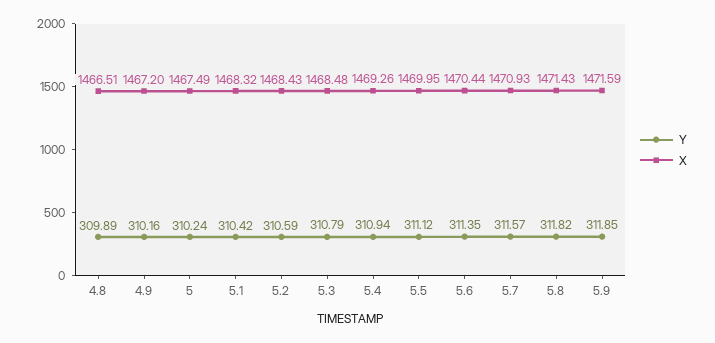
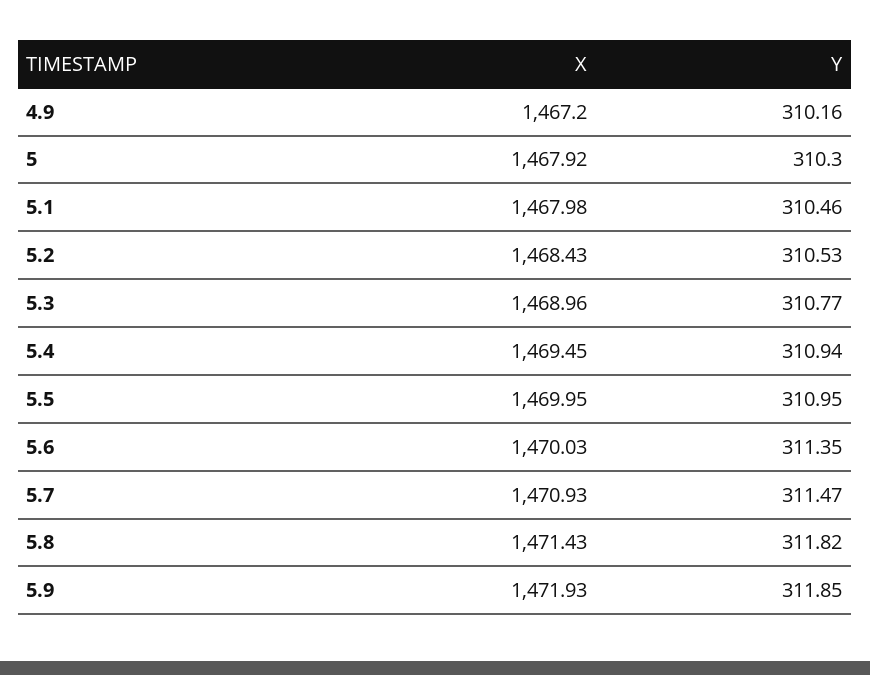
Y, 4.8: 309.89 -> none
X, 4.8: 1466.51 -> none
Y, 5: 310.24 -> 310.3
X, 5: 1467.49 -> 1467.92
Y, 5.1: 310.42 -> 310.46
X, 5.1: 1468.32 -> 1467.98
Y, 5.2: 310.59 -> 310.53
Y, 5.3: 310.79 -> 310.77
X, 5.3: 1468.48 -> 1468.96
X, 5.4: 1469.26 -> 1469.45
Y, 5.5: 311.12 -> 310.95
X, 5.6: 1470.44 -> 1470.03
Y, 5.7: 311.57 -> 311.47
X, 5.9: 1471.59 -> 1471.93

